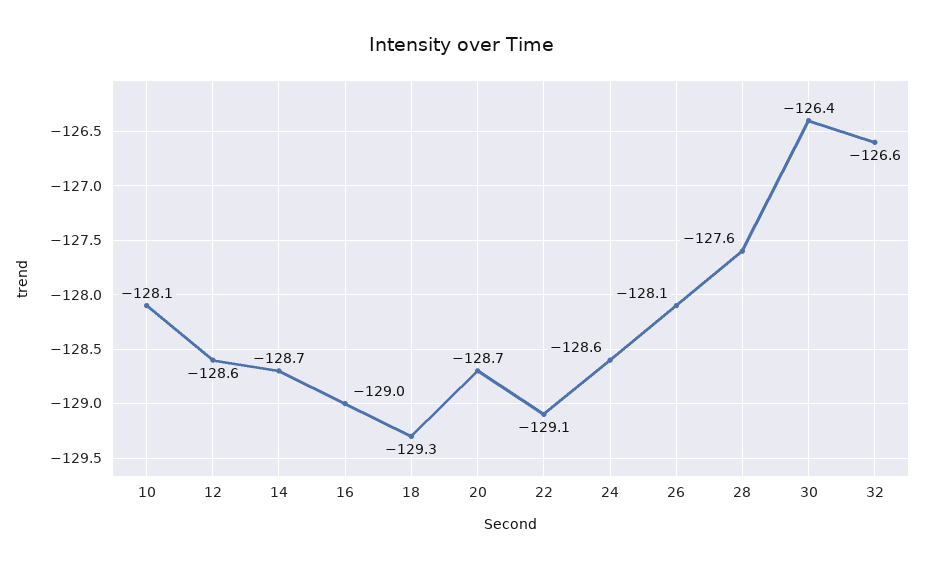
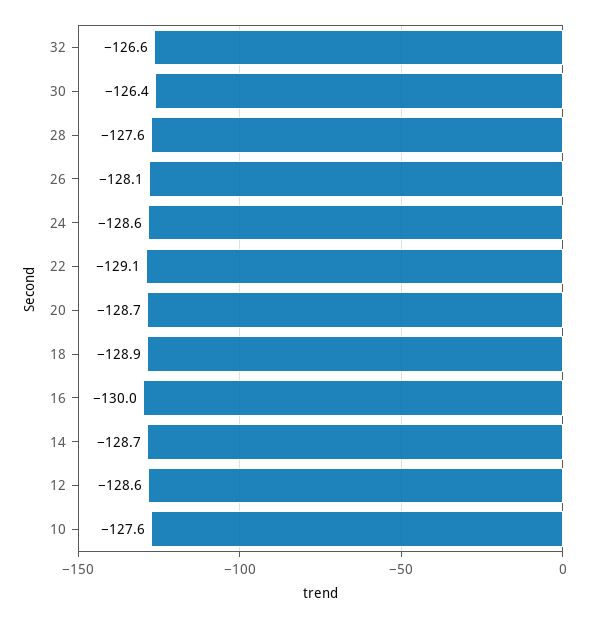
10: -128.1 -> -127.6
16: -129 -> -130
18: -129.3 -> -128.9

